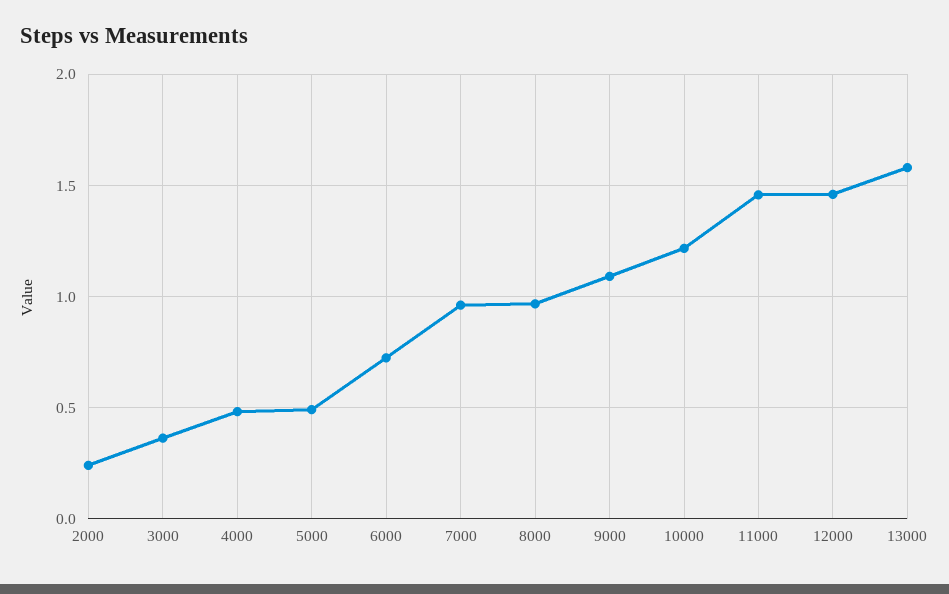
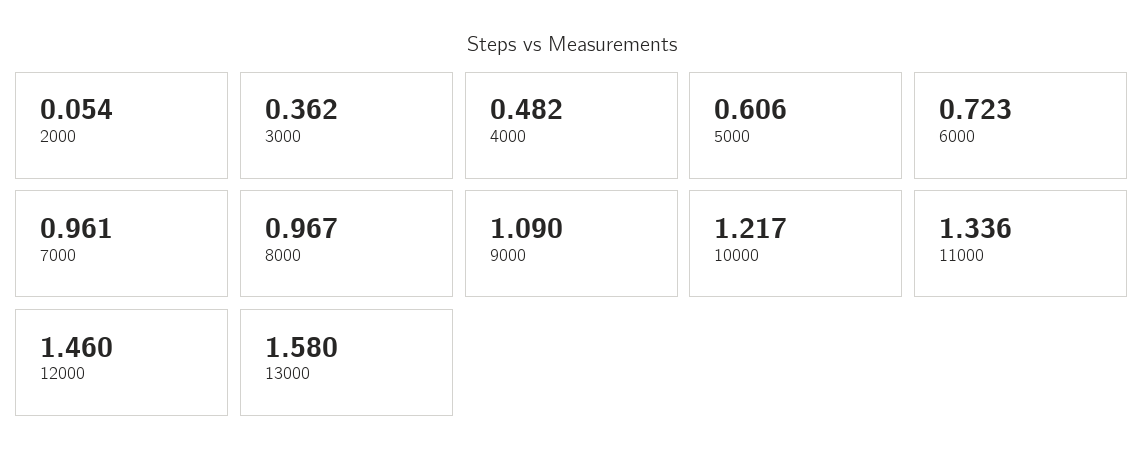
2000: 0.25 -> 0.054
5000: 0.5 -> 0.606
11000: 1.45 -> 1.336

